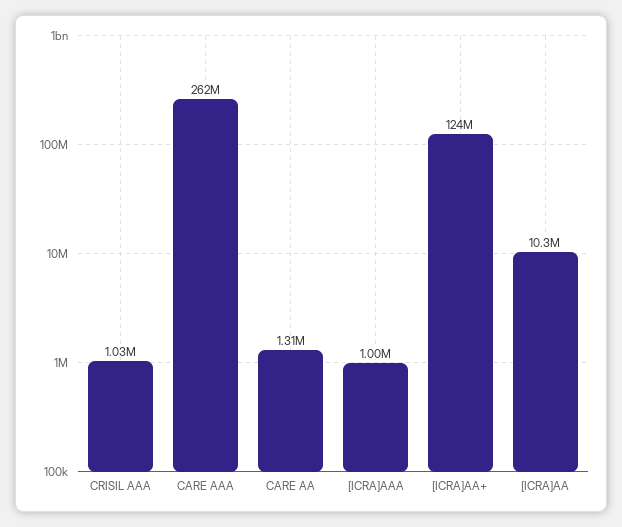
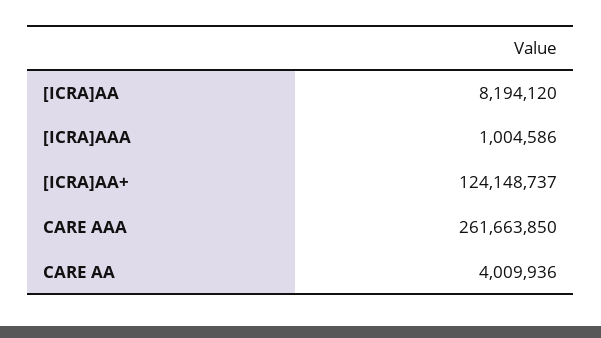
CRISIL AAA: 1030000 -> none
CARE AA: 1310000 -> 4009936
[ICRA]AA: 10300000 -> 8194120

